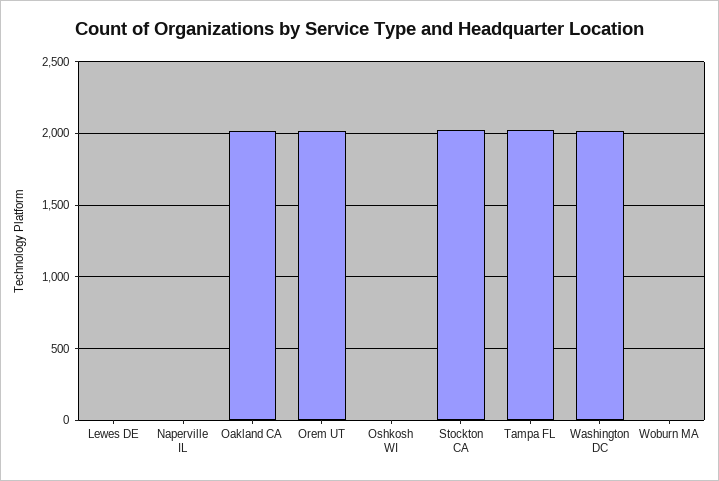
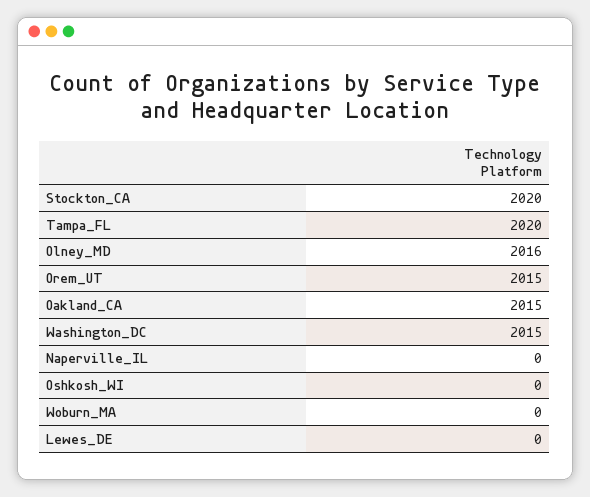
Olney_MD: none -> 2016

